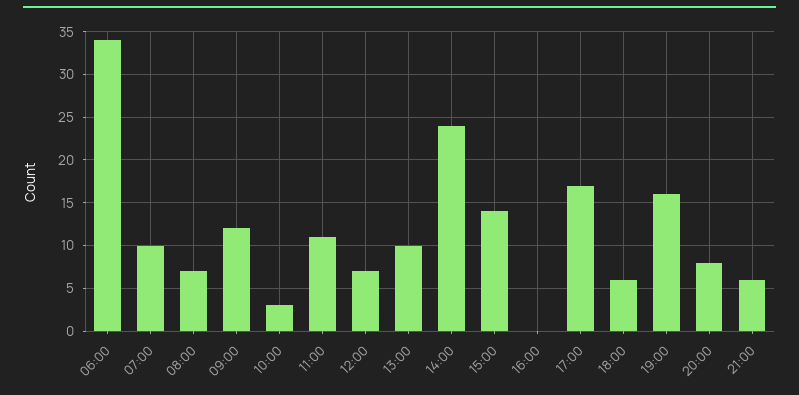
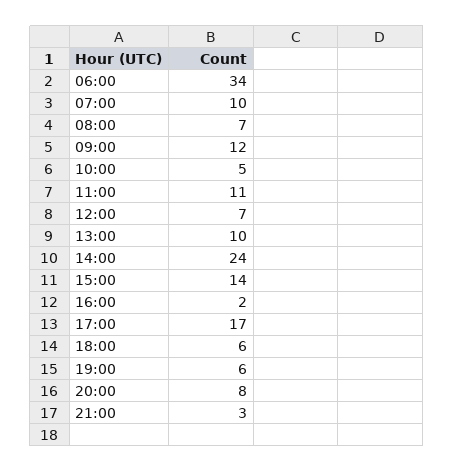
10:00: 3 -> 5
16:00: 0 -> 2
19:00: 16 -> 6
21:00: 6 -> 3

